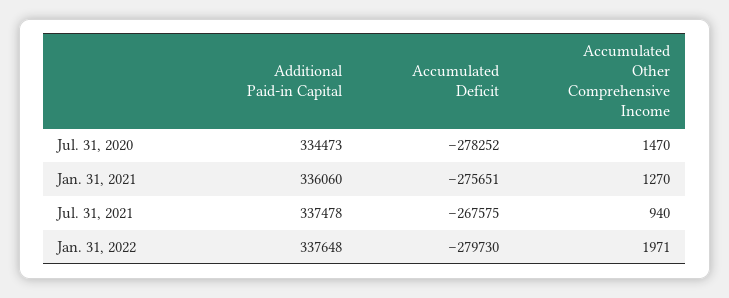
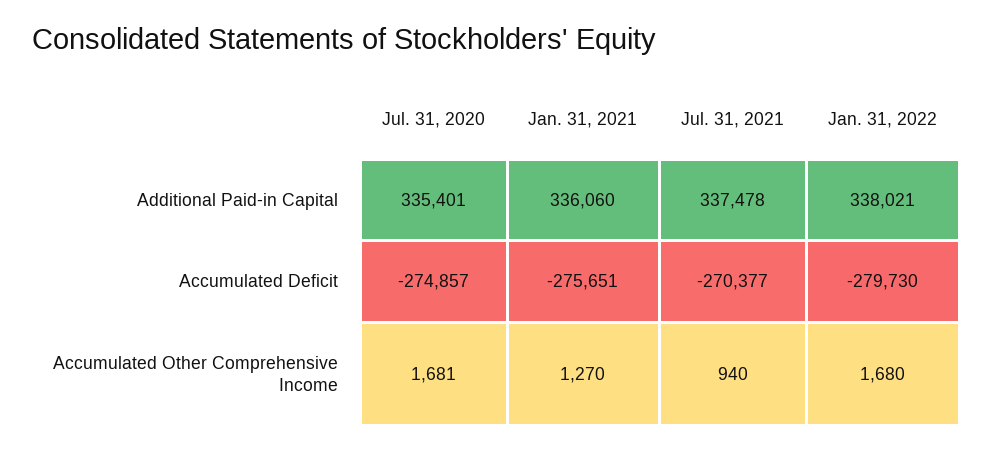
Additional Paid-in Capital, Jul. 31, 2020: 334473 -> 335401
Accumulated Deficit, Jul. 31, 2020: -278252 -> -274857
Accumulated Other Comprehensive Income, Jul. 31, 2020: 1470 -> 1681
Accumulated Deficit, Jul. 31, 2021: -267575 -> -270377
Additional Paid-in Capital, Jan. 31, 2022: 337648 -> 338021
Accumulated Other Comprehensive Income, Jan. 31, 2022: 1971 -> 1680

